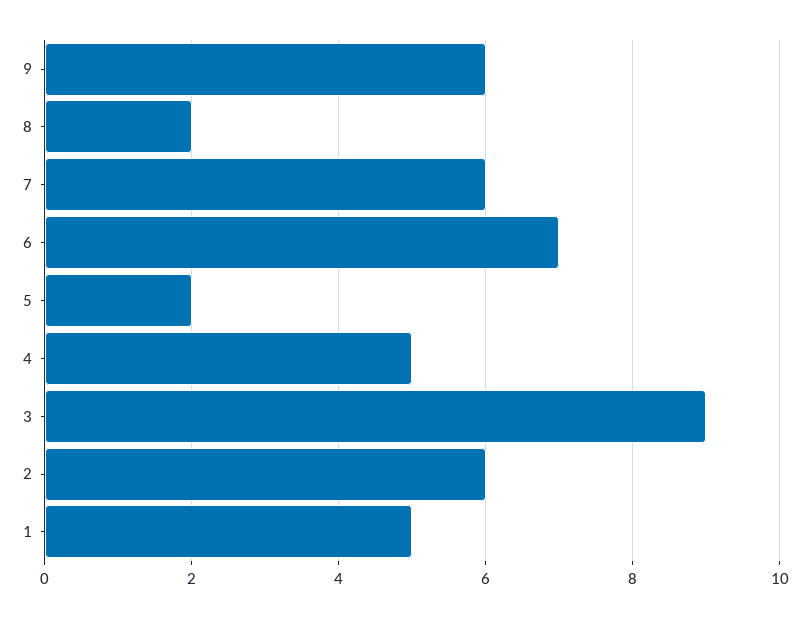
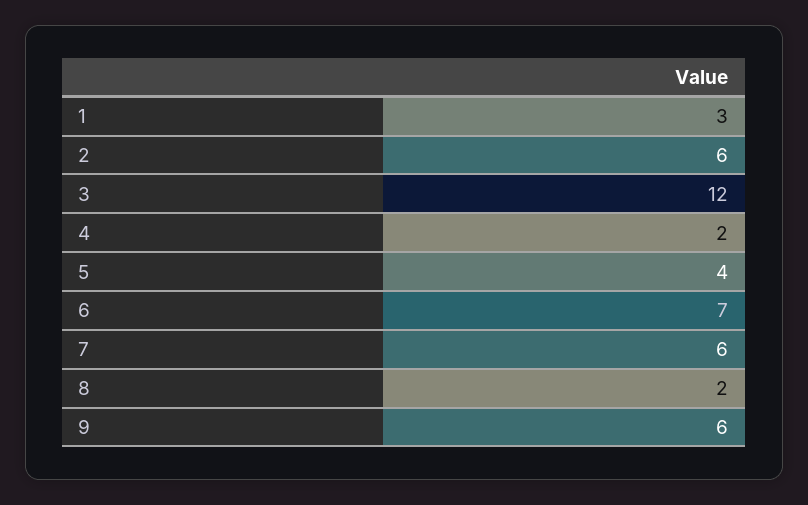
5: 2 -> 4
4: 5 -> 2
3: 9 -> 12
1: 5 -> 3

